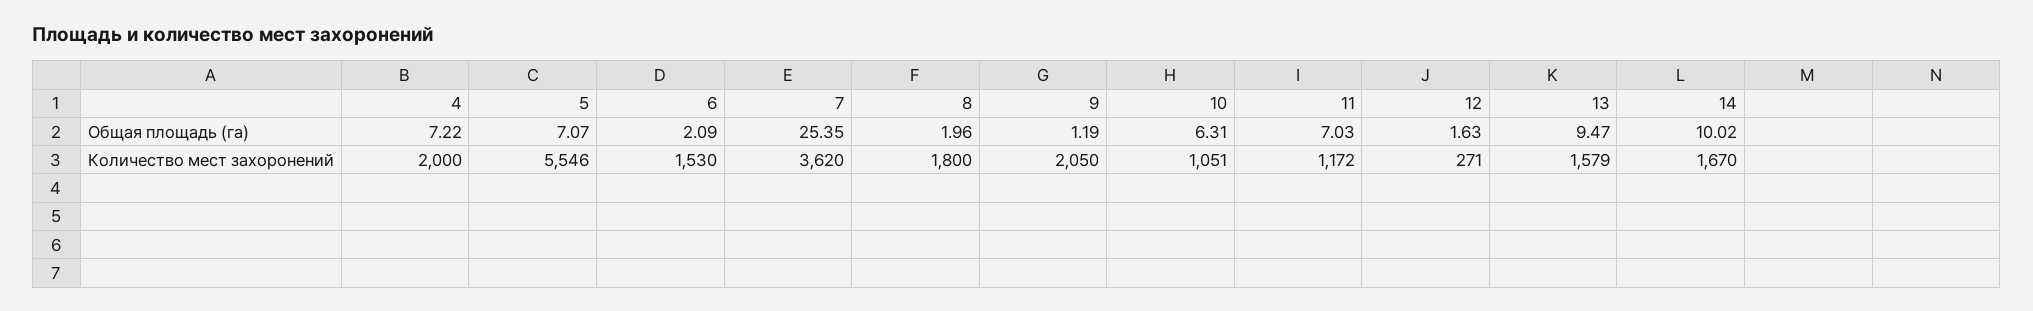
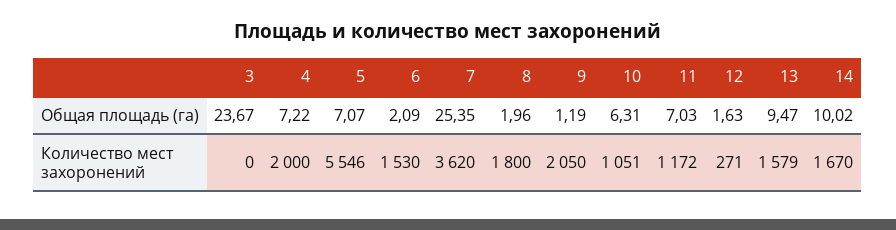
3, Общая площадь (га): none -> 23.67
3, Количество мест захоронений: none -> 0

